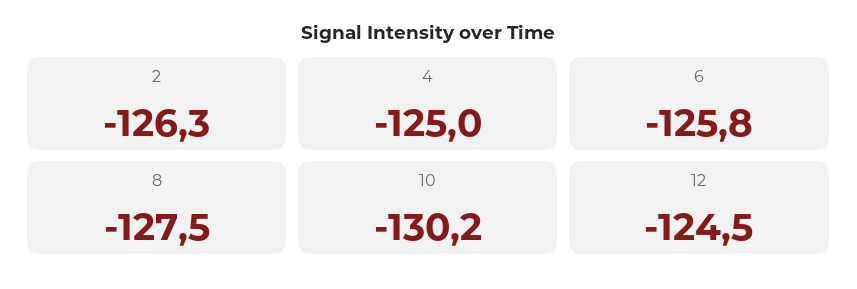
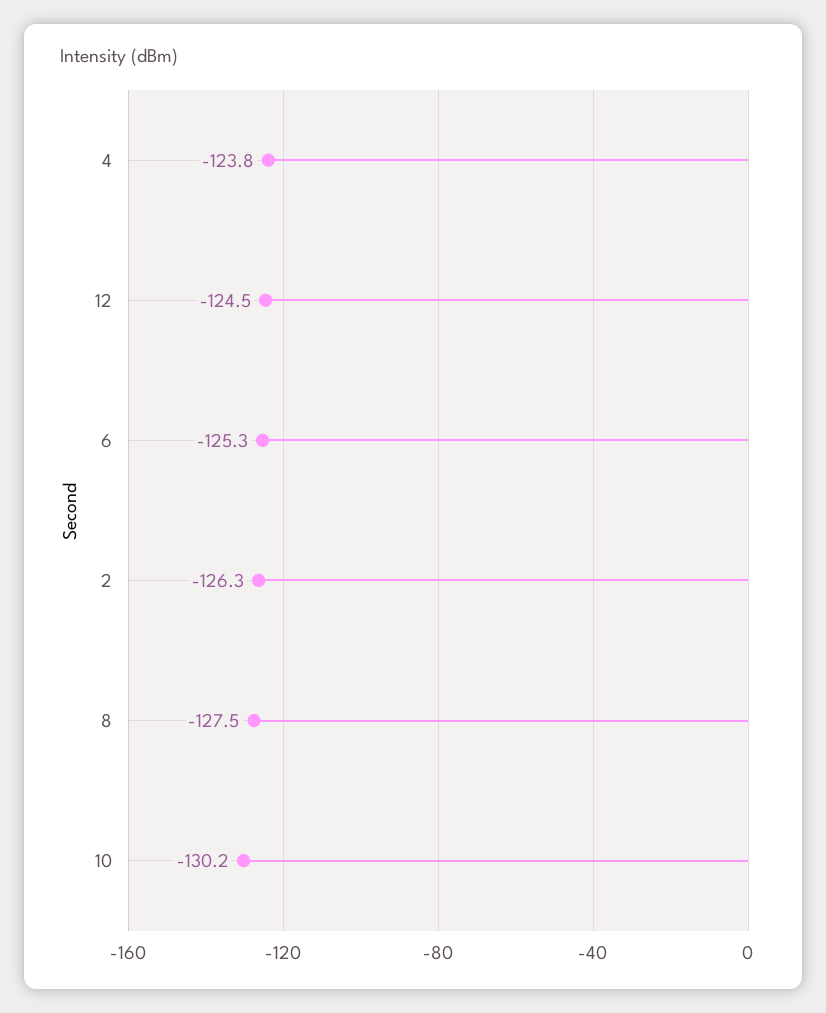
4: -125 -> -123.8
6: -125.8 -> -125.3

